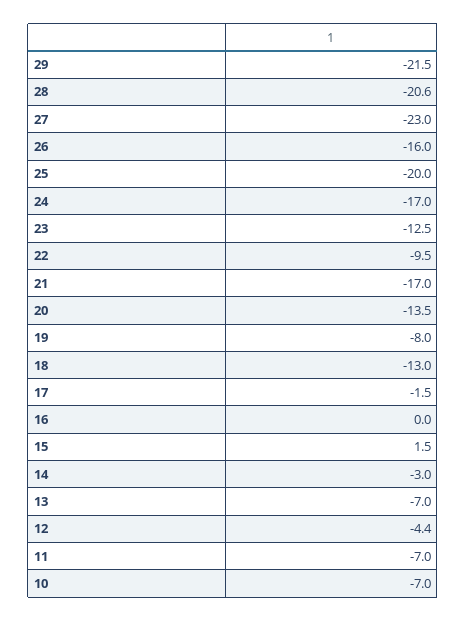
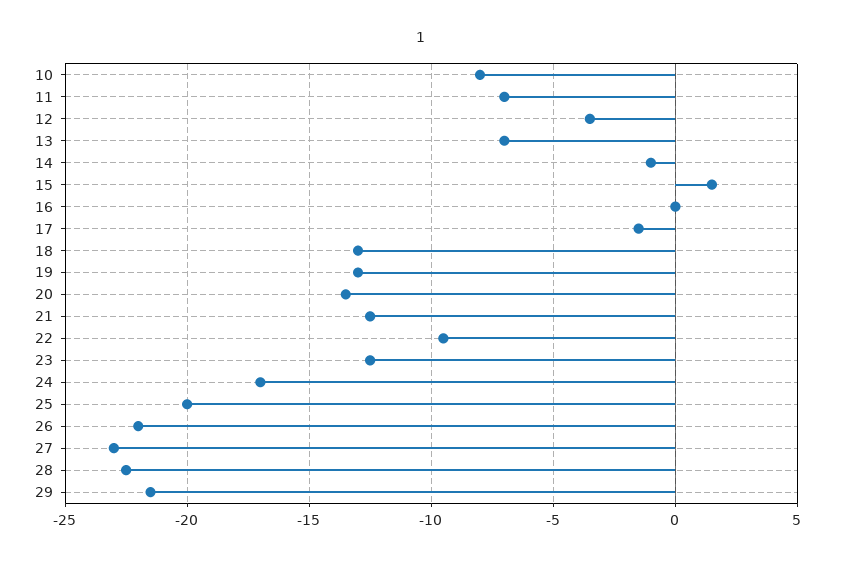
28: -20.6 -> -22.5
26: -16 -> -22
21: -17 -> -12.5
19: -8 -> -13
14: -3 -> -1
12: -4.4 -> -3.5
10: -7 -> -8

